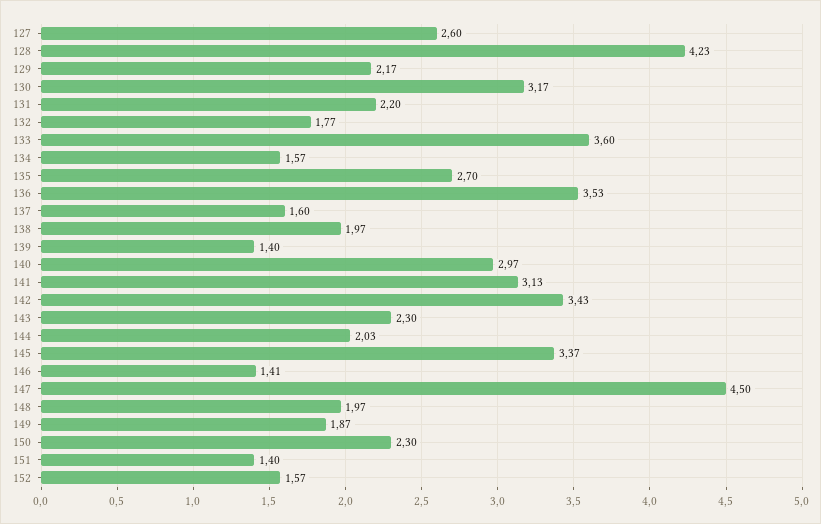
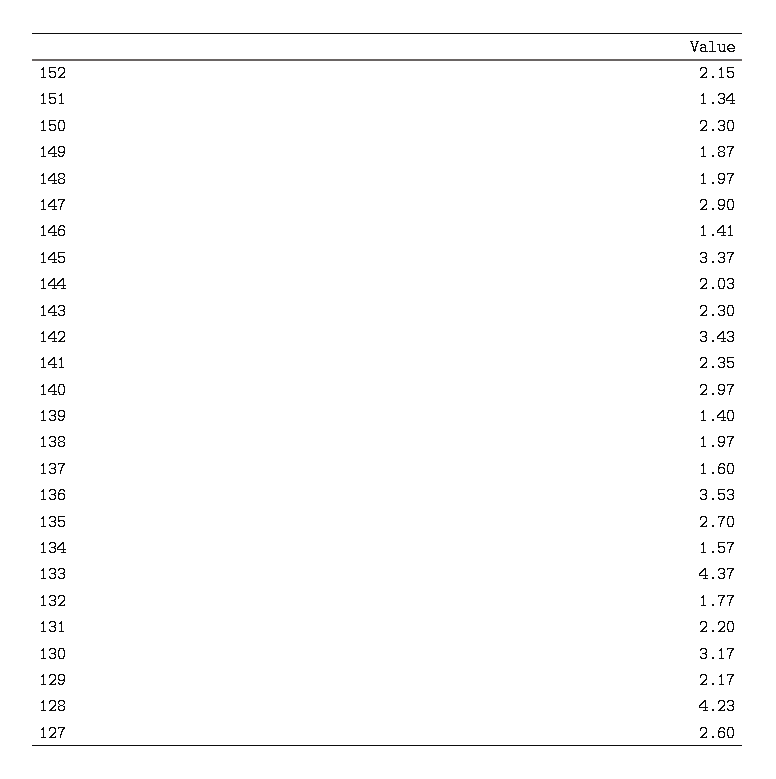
133: 3.6 -> 4.37
141: 3.13 -> 2.35
147: 4.5 -> 2.9
151: 1.4 -> 1.34
152: 1.57 -> 2.15

